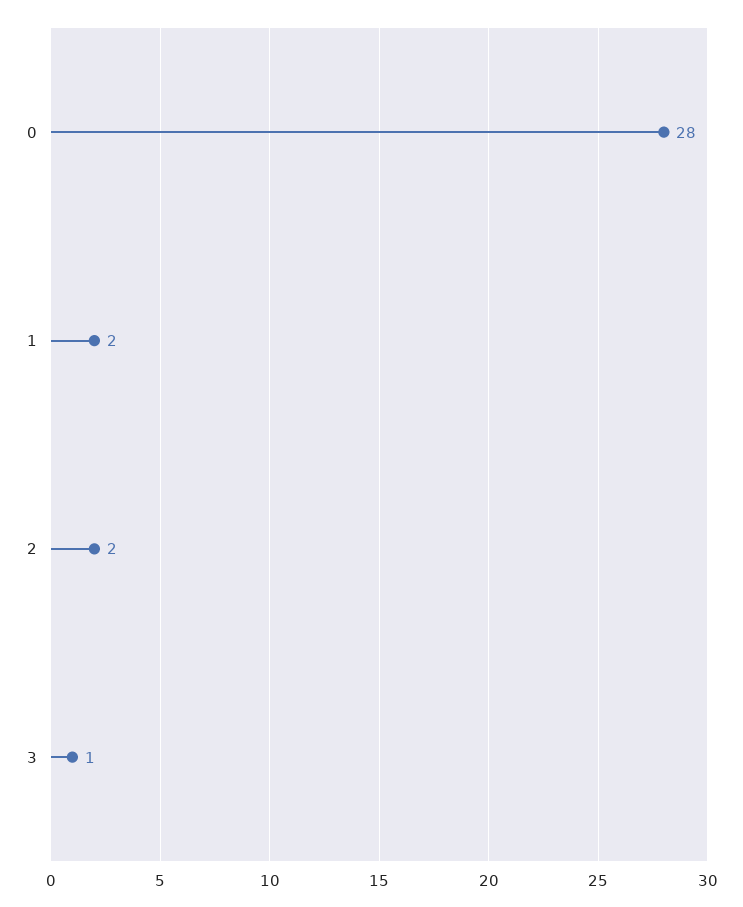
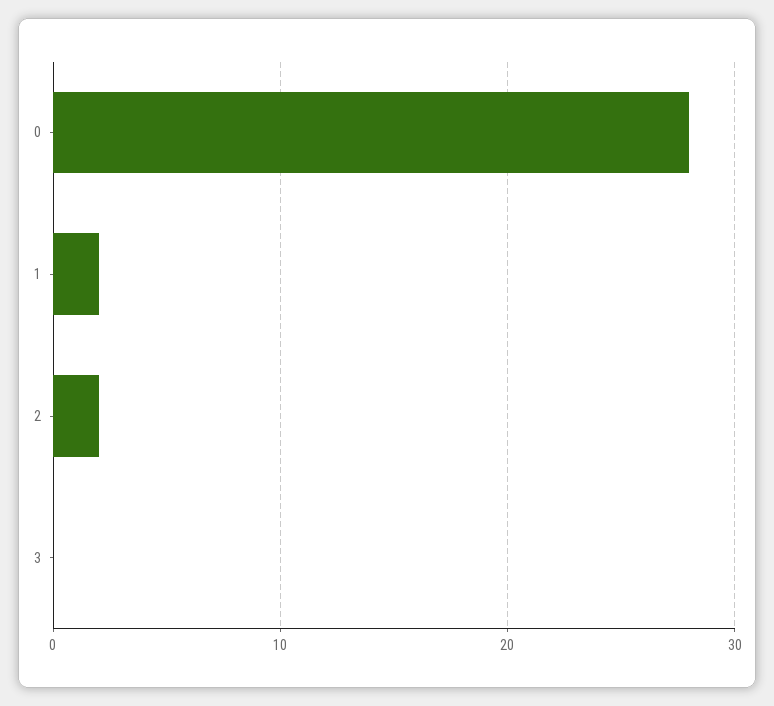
3: 1 -> 0

